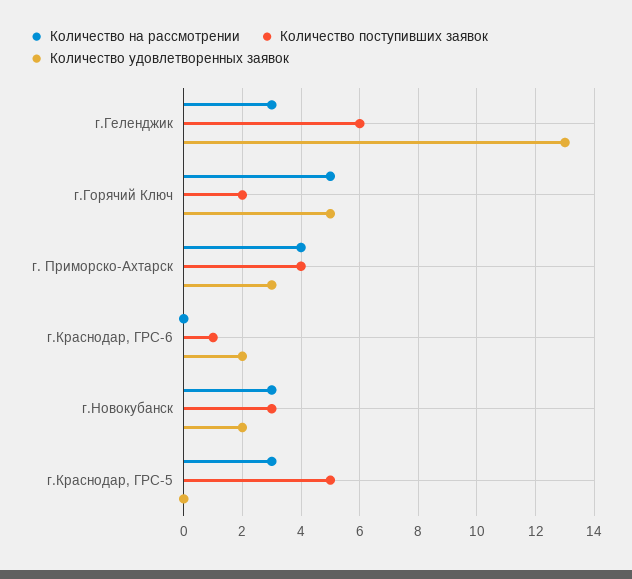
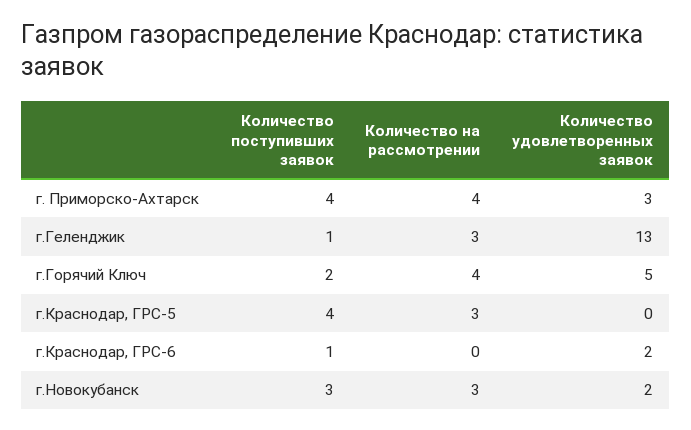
Количество поступивших заявок, г.Геленджик: 6 -> 1
Количество на рассмотрении, г.Горячий Ключ: 5 -> 4
Количество поступивших заявок, г.Краснодар, ГРС-5: 5 -> 4

